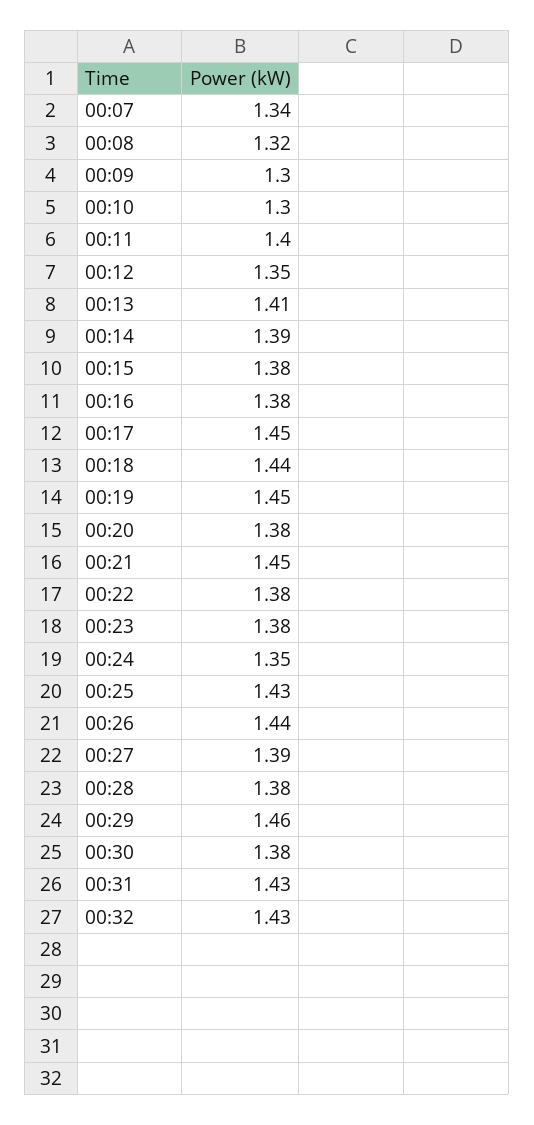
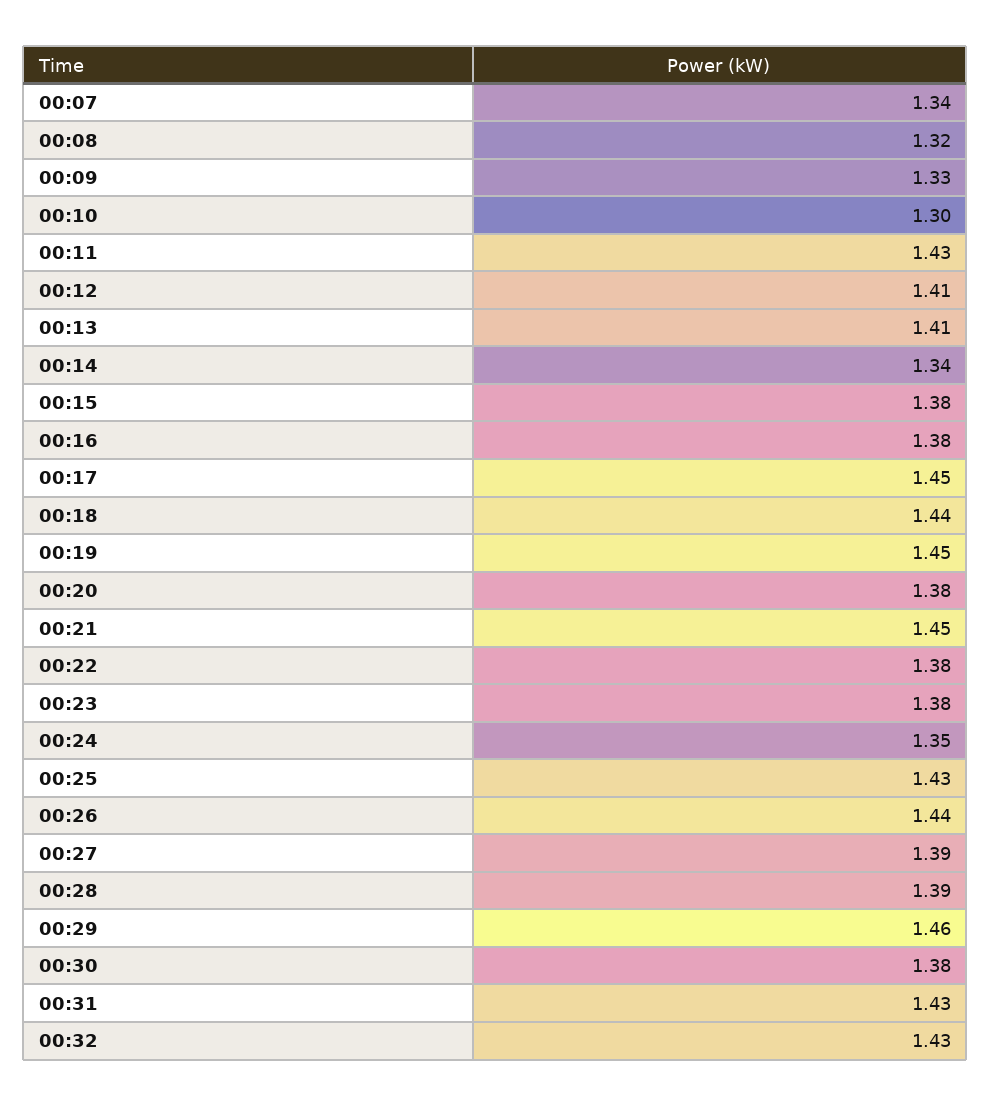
00:09: 1.3 -> 1.33
00:11: 1.4 -> 1.43
00:12: 1.35 -> 1.41
00:14: 1.39 -> 1.34
00:28: 1.38 -> 1.39

